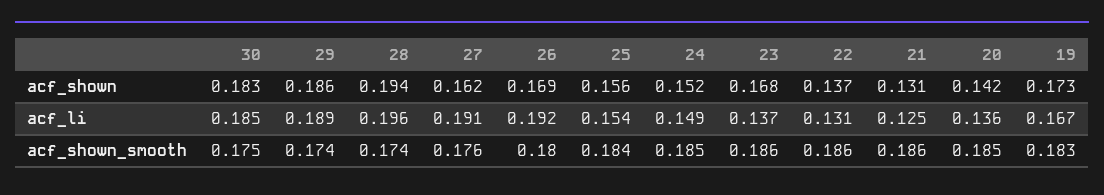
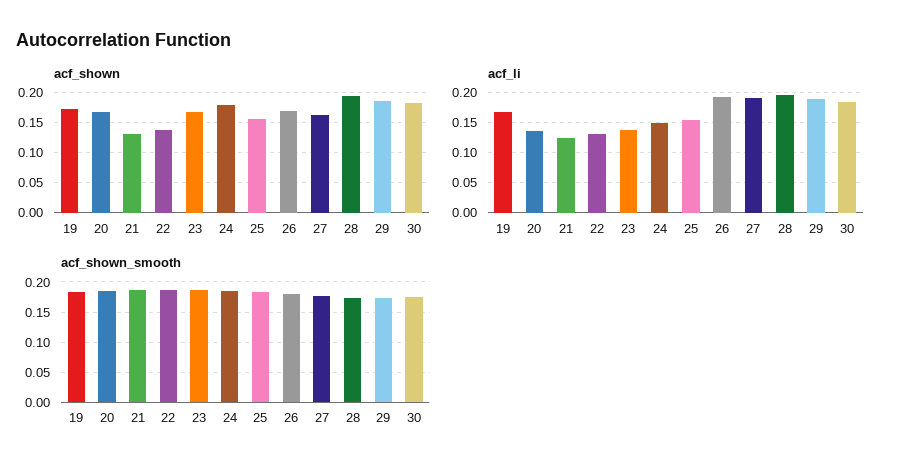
acf_shown, 24: 0.152 -> 0.18
acf_shown, 20: 0.142 -> 0.17

